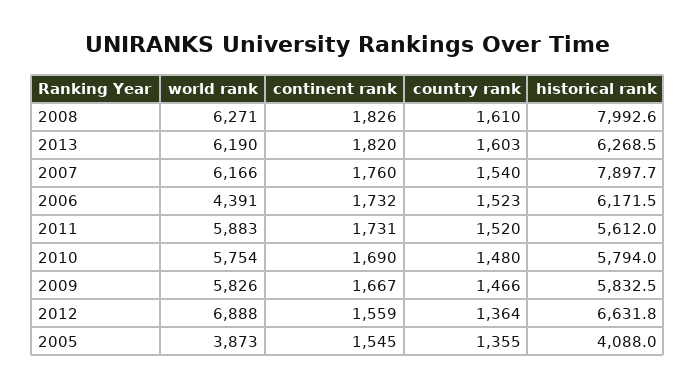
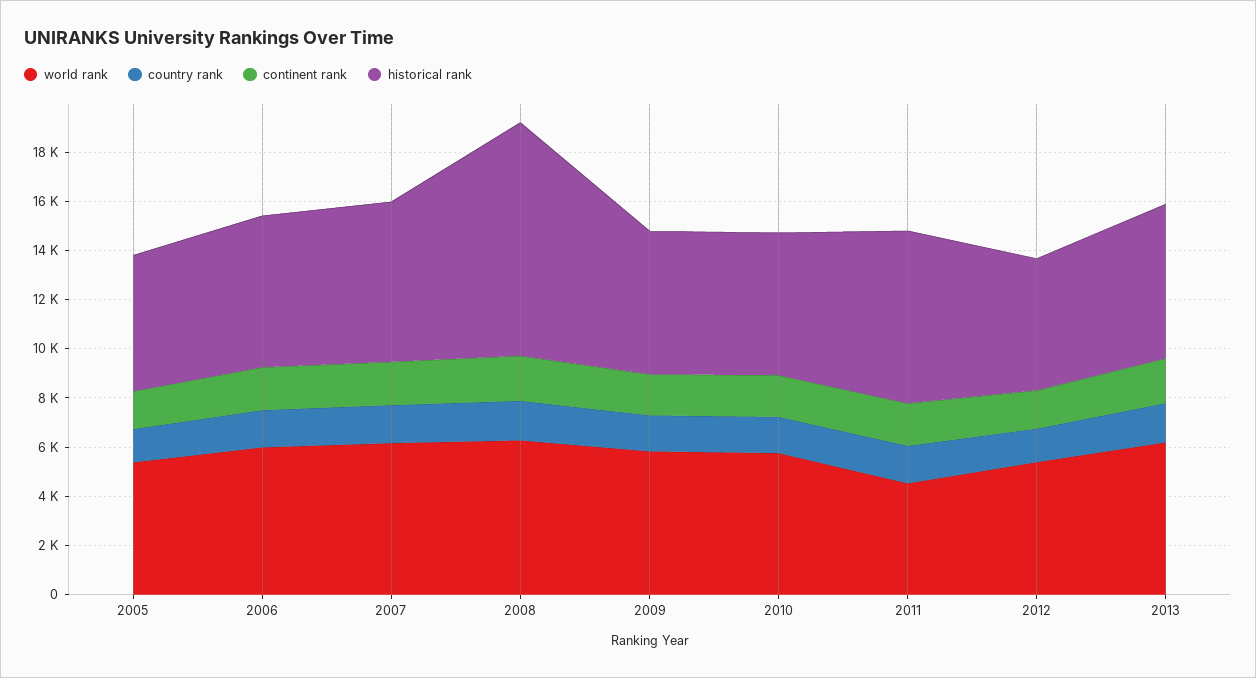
historical rank, 2008: 7992.6 -> 9500
historical rank, 2007: 7897.7 -> 6500
world rank, 2006: 4391 -> 6000
world rank, 2011: 5883 -> 4500
historical rank, 2011: 5612 -> 7000
world rank, 2012: 6888 -> 5500
historical rank, 2012: 6631.8 -> 5500
world rank, 2005: 3873 -> 5500
historical rank, 2005: 4088 -> 5500

